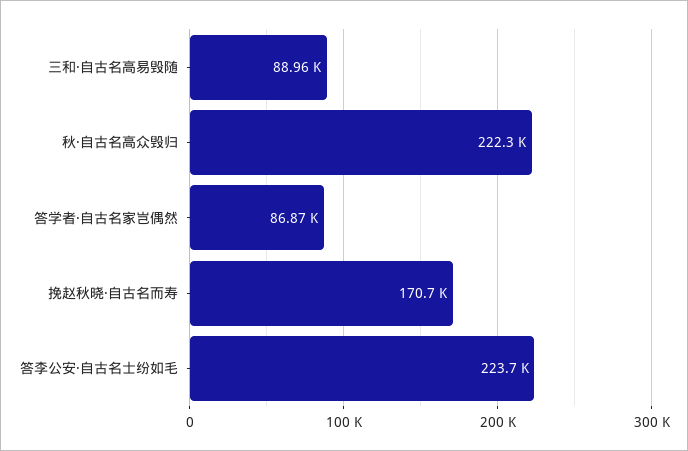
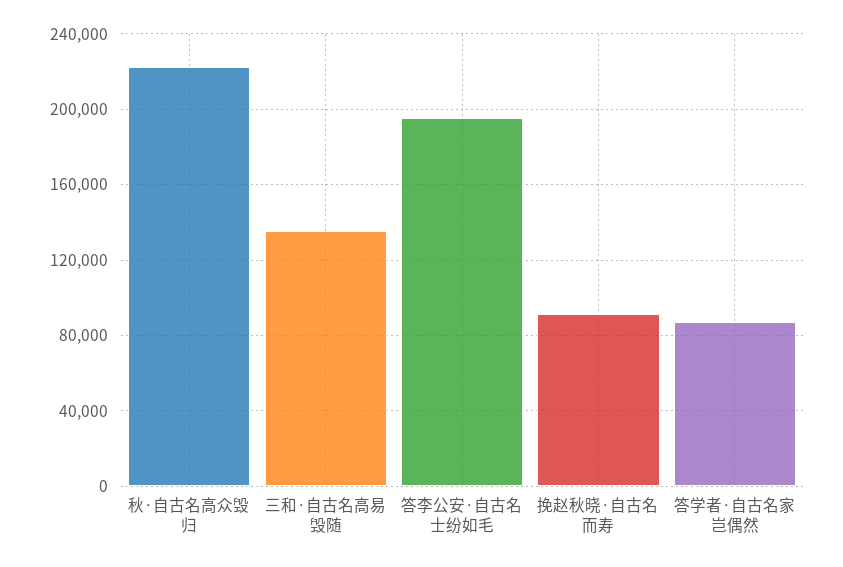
三和·自古名高易毁随: 88960 -> 135000
挽赵秋晓·自古名而寿: 170700 -> 90000
答李公安·自古名士纷如毛: 223700 -> 195000

